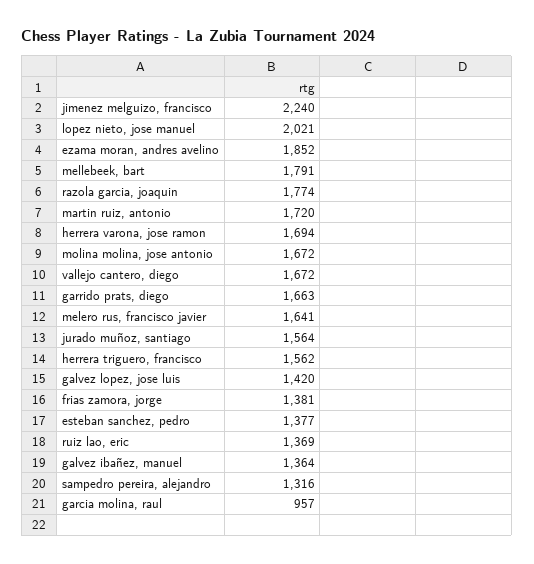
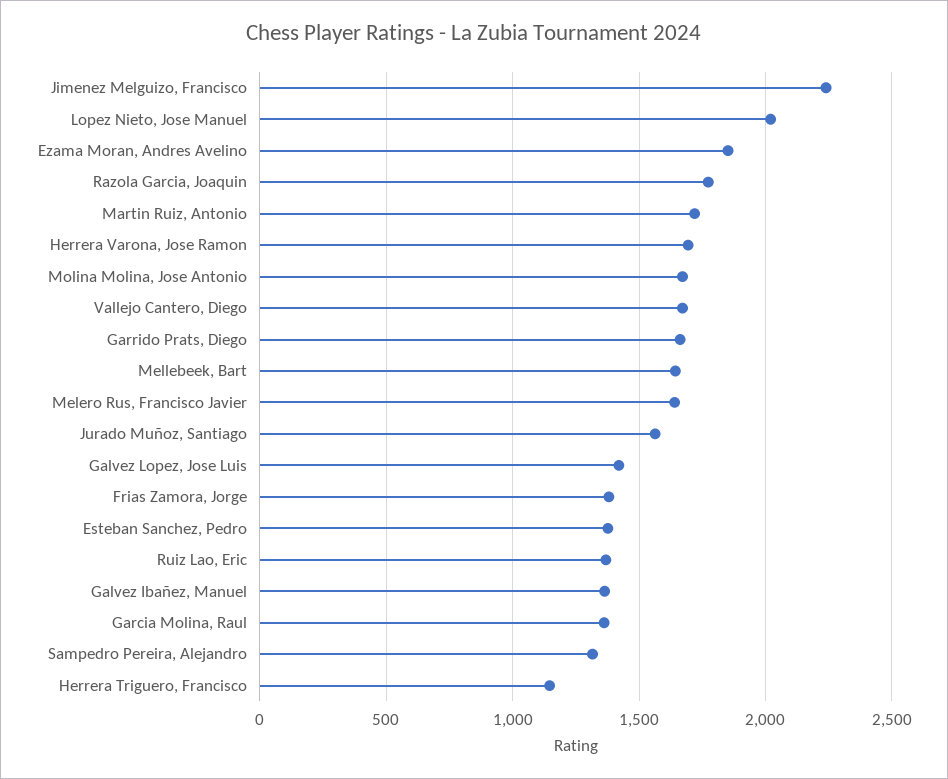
mellebeek, bart: 1791 -> 1650
herrera triguero, francisco: 1562 -> 1150
garcia molina, raul: 957 -> 1350

